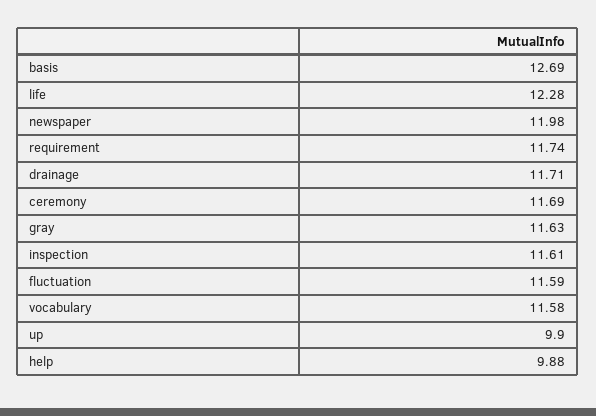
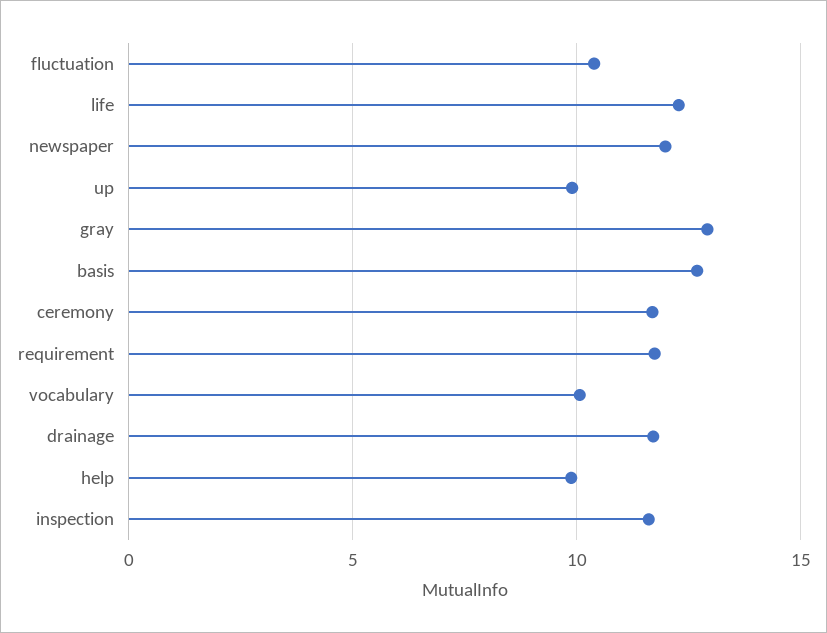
gray: 11.63 -> 13
fluctuation: 11.59 -> 10.5
vocabulary: 11.58 -> 10

